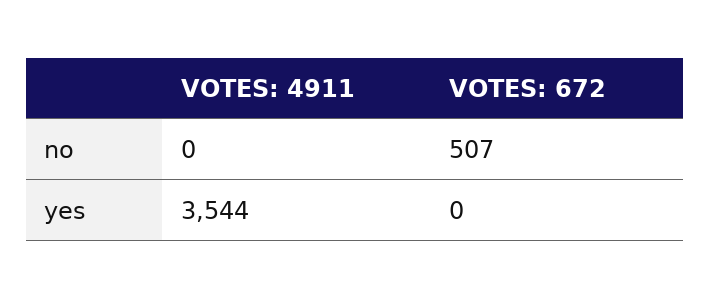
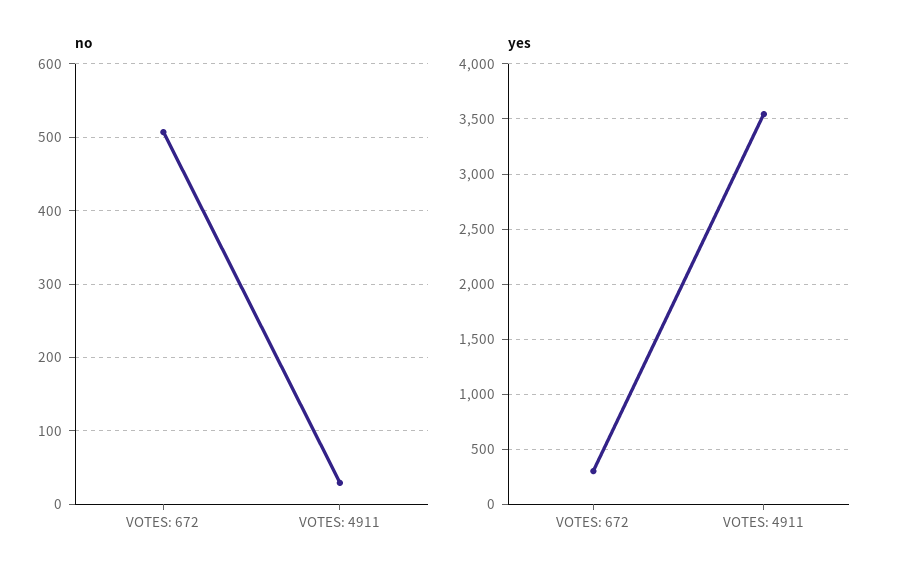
no, VOTES: 4911: 0 -> 30
yes, VOTES: 672: 0 -> 300

